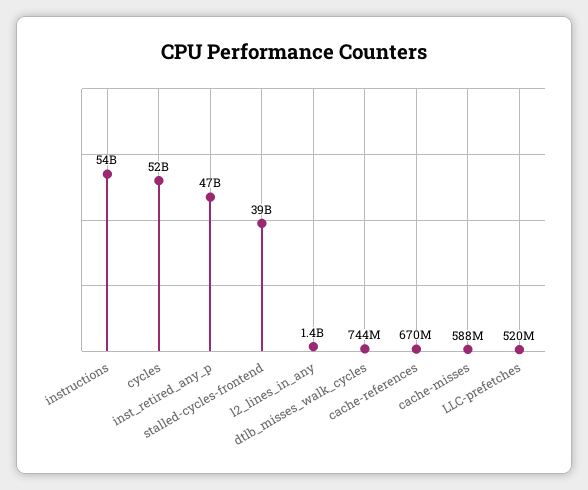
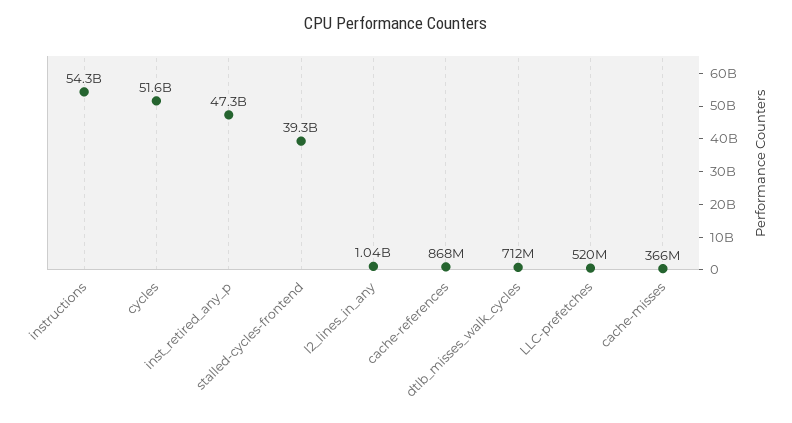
l2_lines_in_any: 1400000000 -> 1040000000
dtlb_misses_walk_cycles: 744000000 -> 712000000
cache-references: 670000000 -> 868000000
cache-misses: 588000000 -> 366000000

